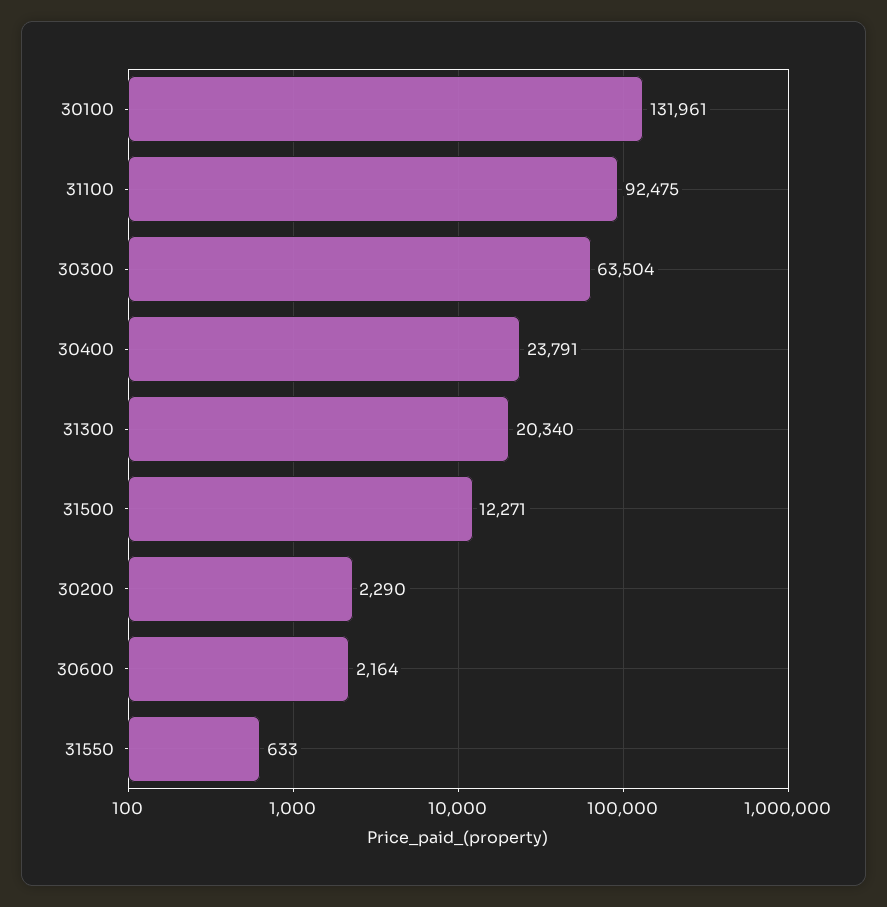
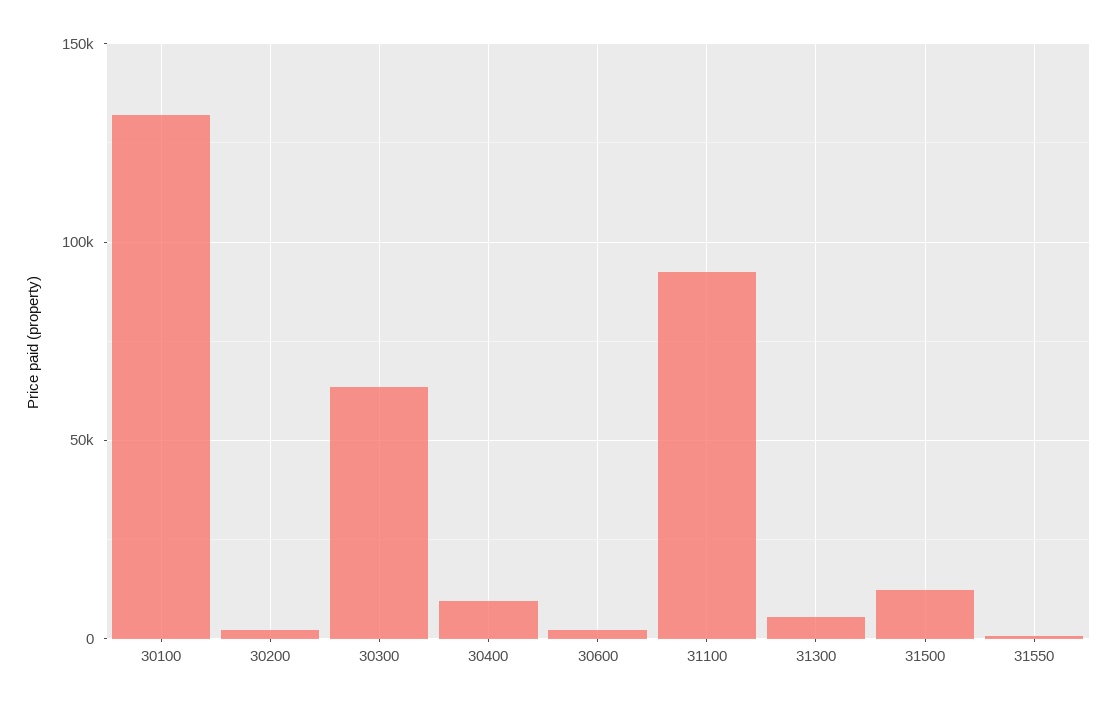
30400: 23791 -> 10000
31300: 20340 -> 5000

